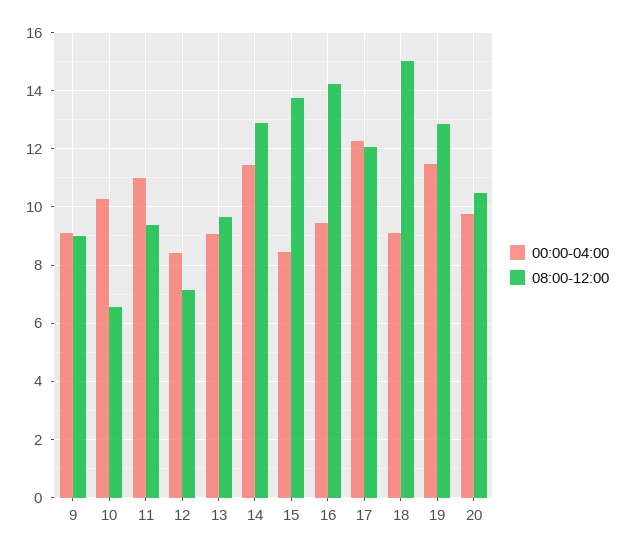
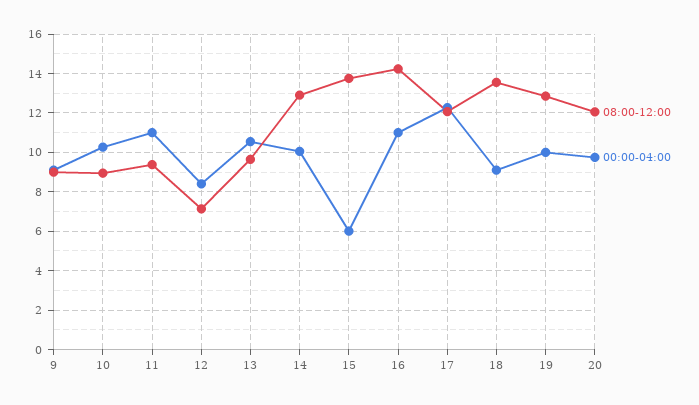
08:00-12:00, 10: 6.5 -> 9
00:00-04:00, 13: 9 -> 10.5
00:00-04:00, 14: 11.5 -> 10
00:00-04:00, 15: 8.5 -> 6
00:00-04:00, 16: 9.5 -> 11
08:00-12:00, 18: 15 -> 13.5
00:00-04:00, 19: 11.5 -> 10
08:00-12:00, 20: 10.5 -> 12

